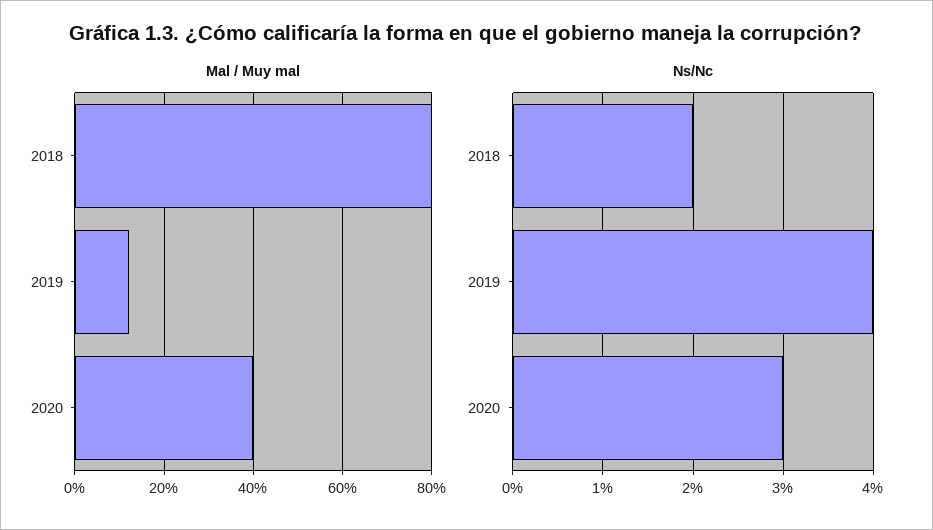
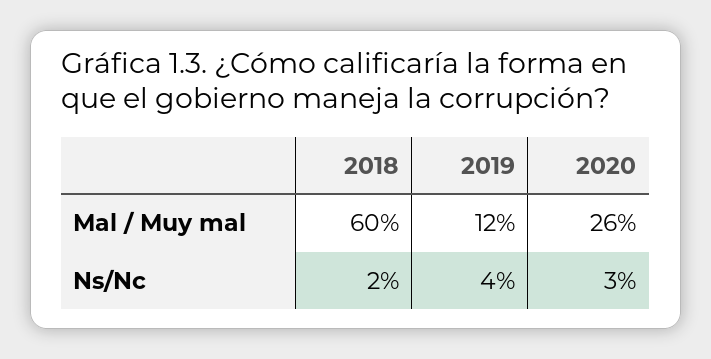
Mal / Muy mal, 2018: 80 -> 60
Mal / Muy mal, 2020: 40 -> 26

